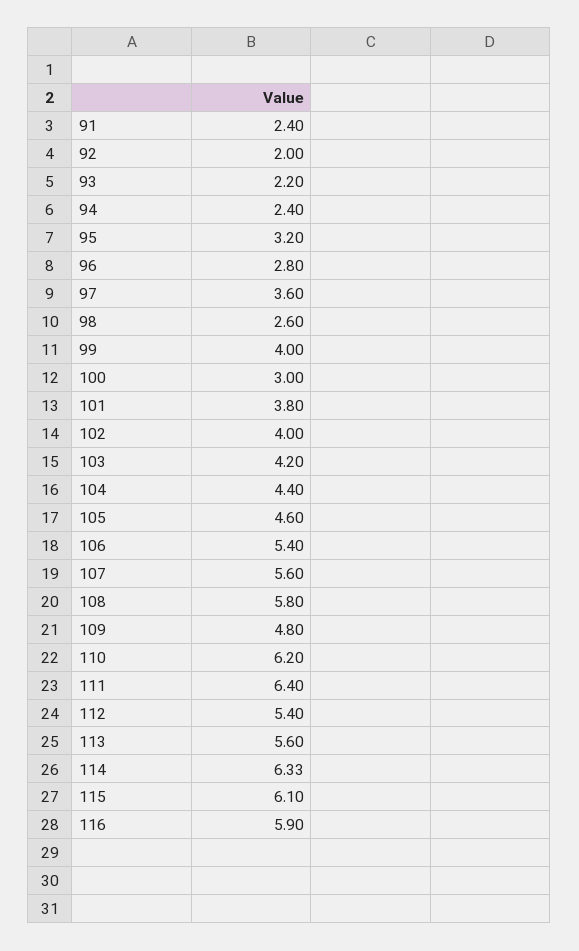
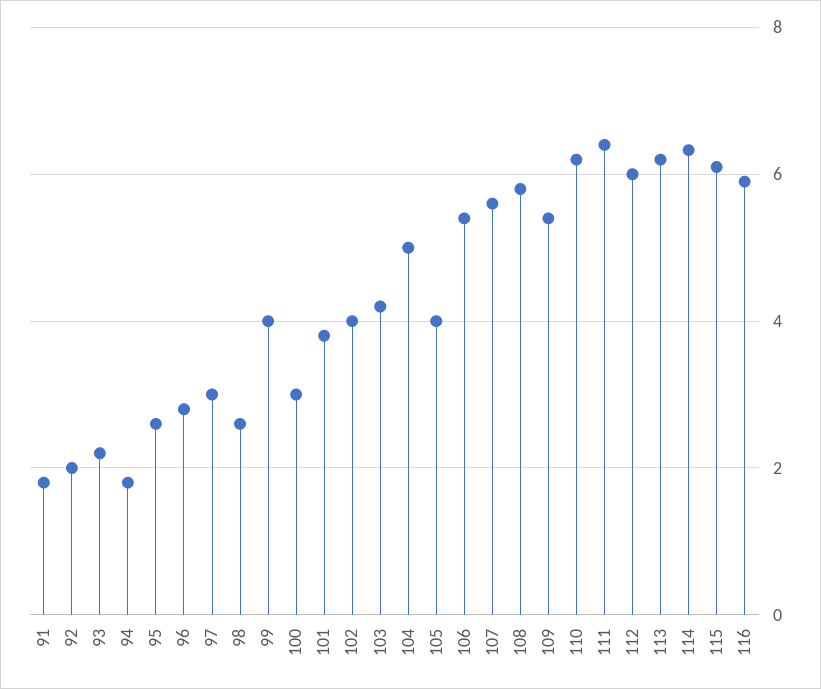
91: 2.4 -> 1.8
94: 2.4 -> 1.8
95: 3.2 -> 2.6
97: 3.6 -> 3
104: 4.4 -> 5
105: 4.6 -> 4
109: 4.8 -> 5.4
112: 5.4 -> 6
113: 5.6 -> 6.2

